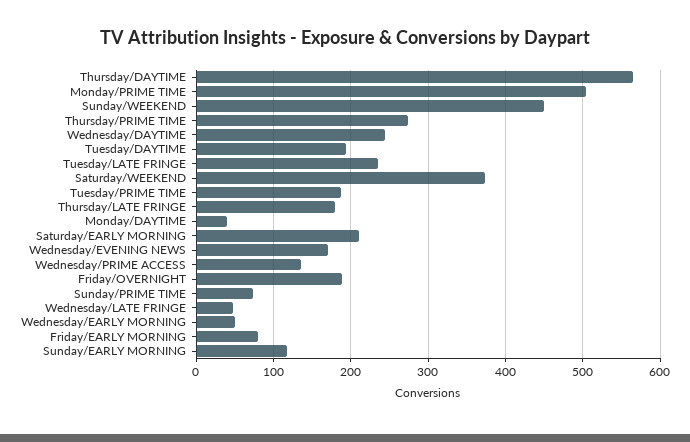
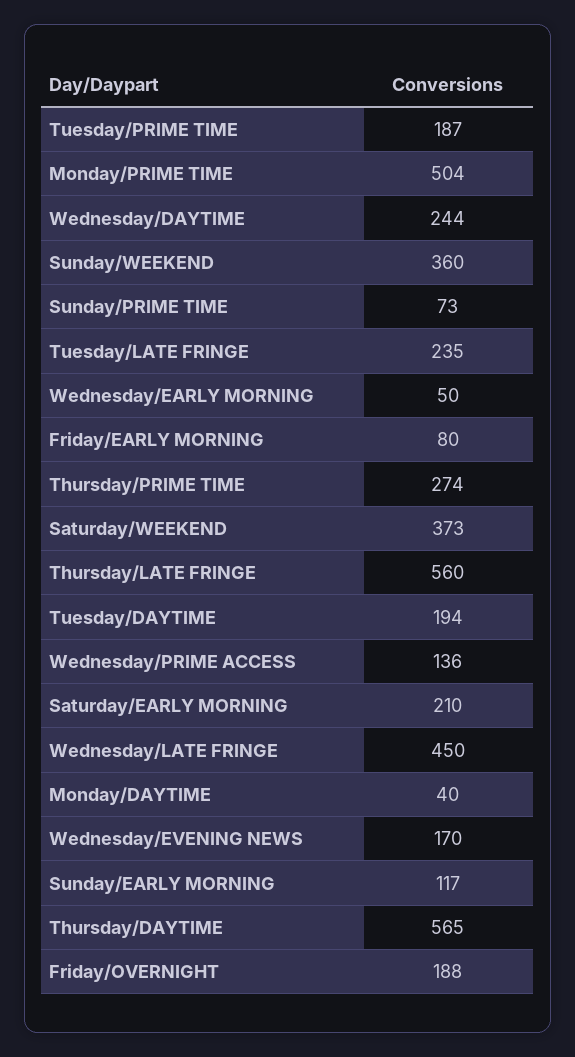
Sunday/WEEKEND: 450 -> 360
Thursday/LATE FRINGE: 180 -> 560
Wednesday/LATE FRINGE: 50 -> 450

